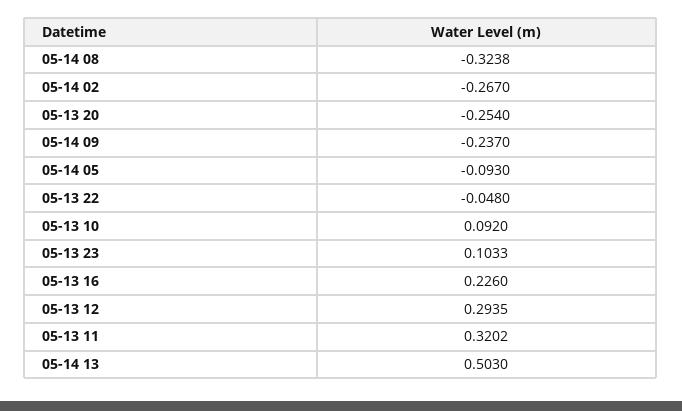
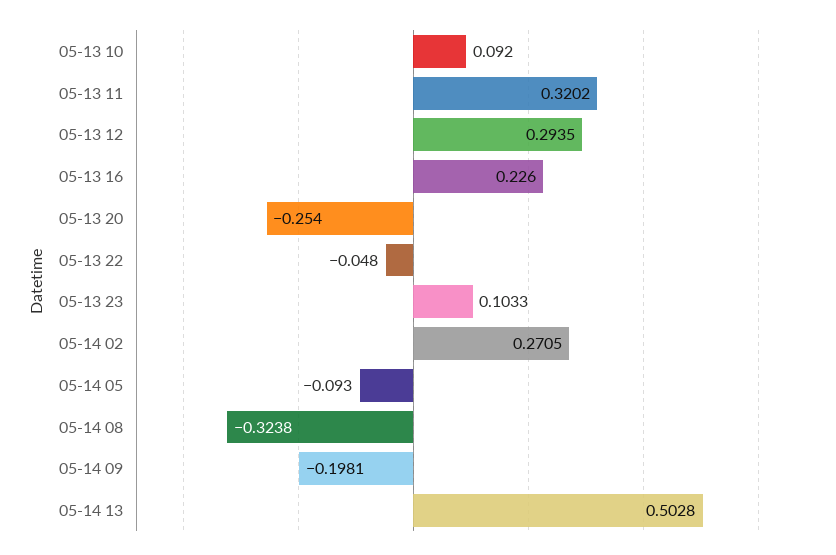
05-14 02: -0.267 -> 0.2705
05-14 09: -0.237 -> -0.1981
05-14 13: 0.503 -> 0.5028

